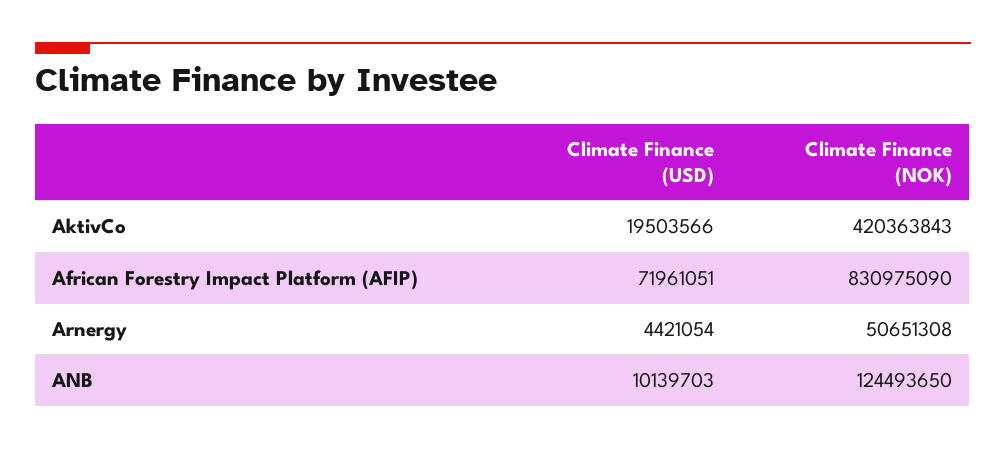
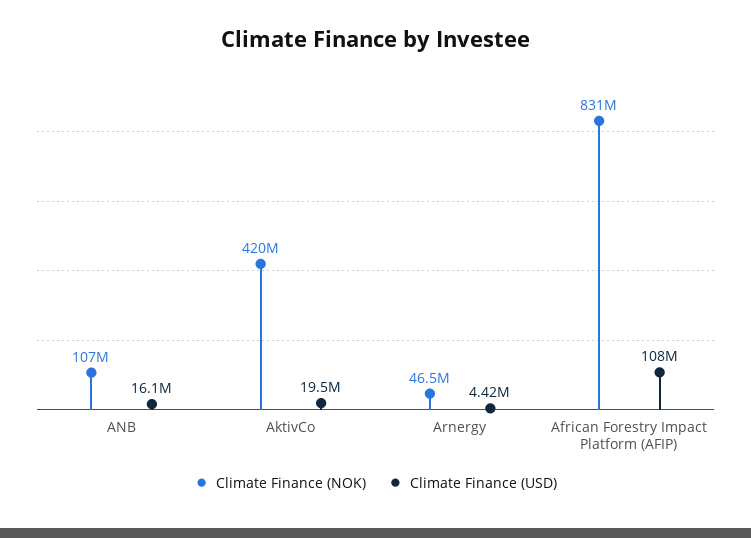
Climate Finance (USD), African Forestry Impact Platform (AFIP): 71961051 -> 108000000
Climate Finance (NOK), Arnergy: 50651308 -> 46500000
Climate Finance (USD), ANB: 10139703 -> 16100000
Climate Finance (NOK), ANB: 124493650 -> 107000000

